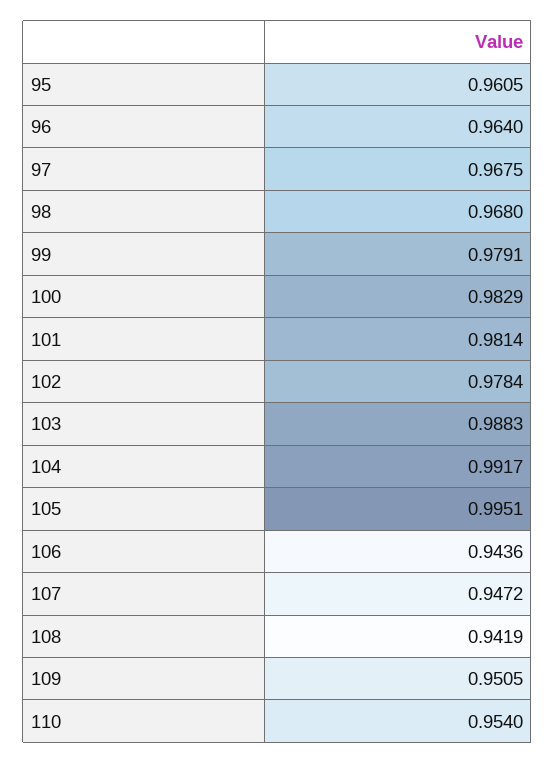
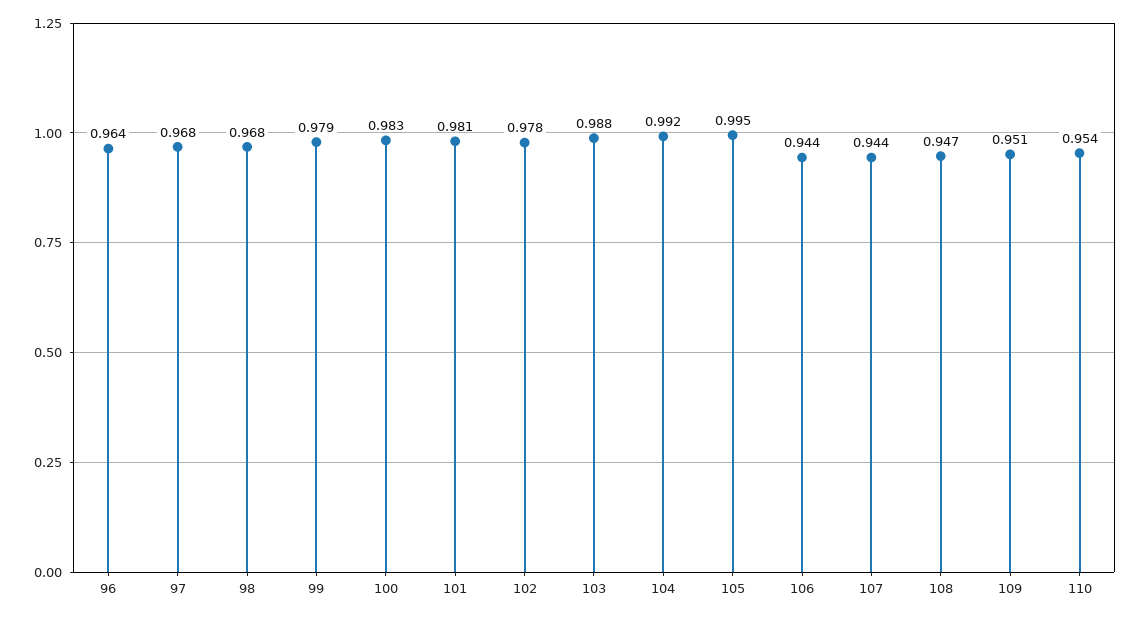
95: 0.9605 -> none
107: 0.9472 -> 0.944
108: 0.9419 -> 0.947

